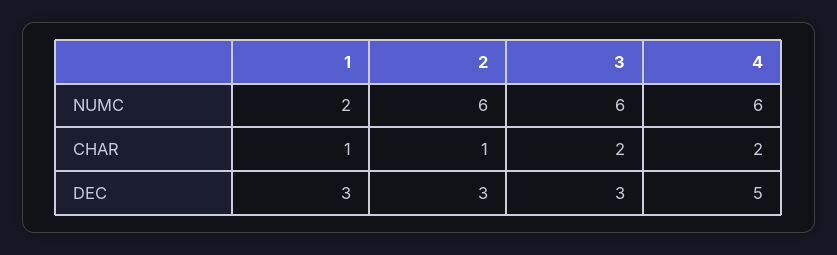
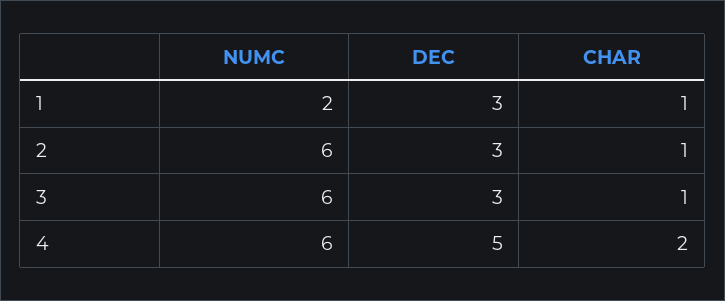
3, CHAR: 2 -> 1

